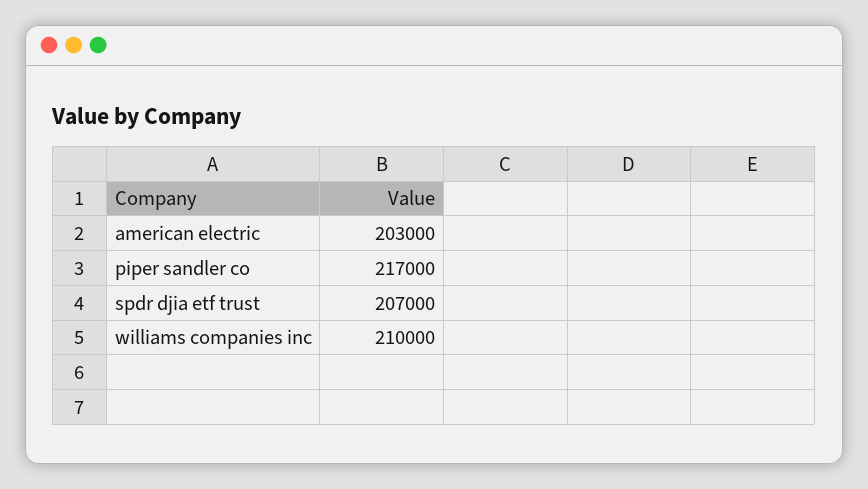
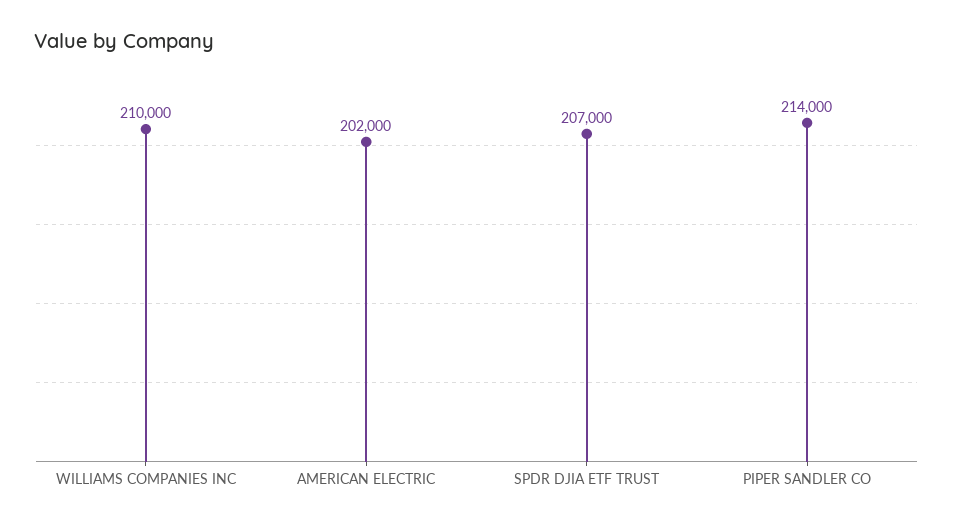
american electric: 203000 -> 202000
piper sandler co: 217000 -> 214000

